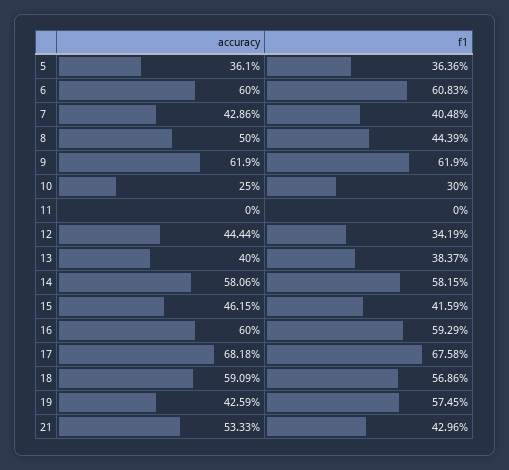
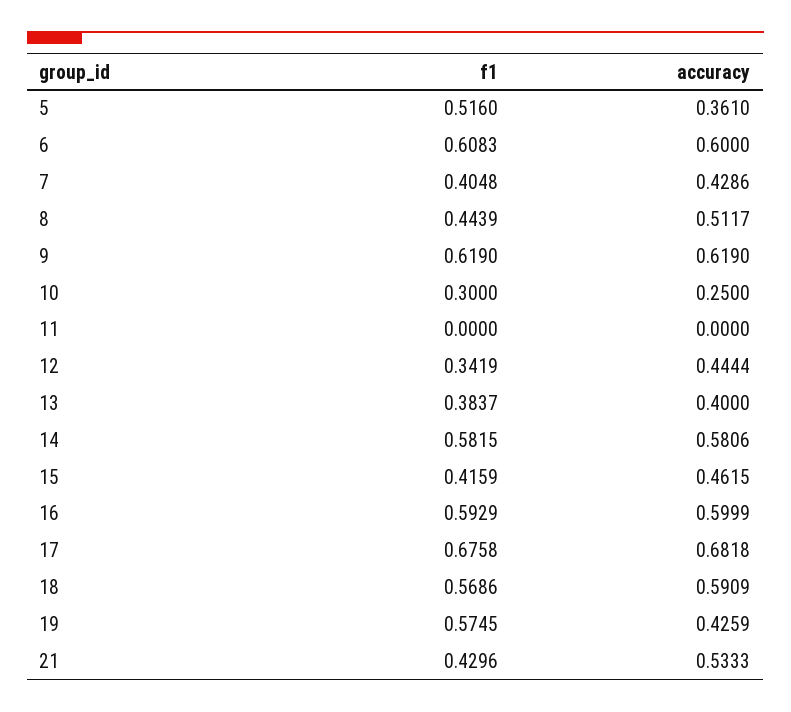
f1, 5: 0.3636 -> 0.516
accuracy, 8: 0.5 -> 0.5117
accuracy, 16: 0.6 -> 0.5999

